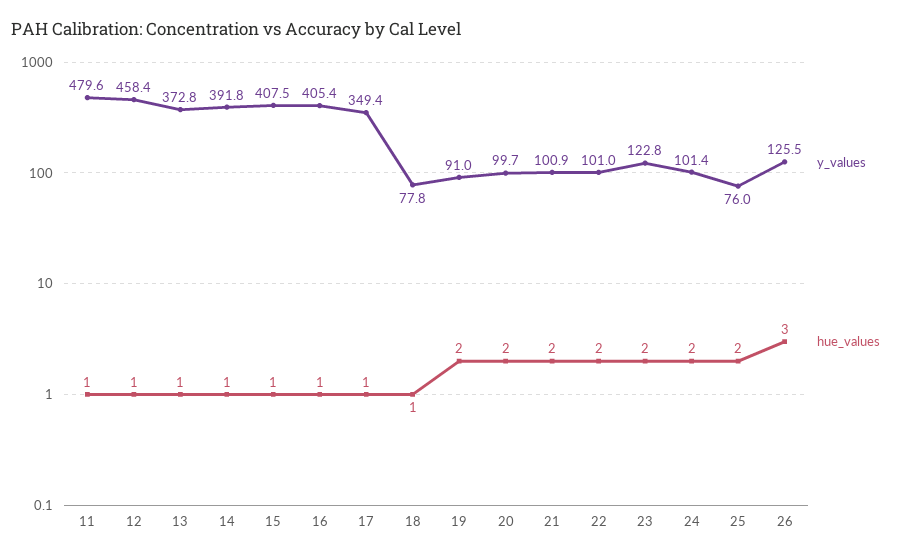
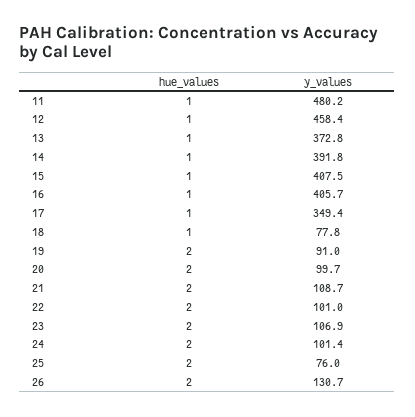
y_values, 11: 479.6 -> 480.2
y_values, 16: 405.4 -> 405.7
y_values, 21: 100.9 -> 108.7
y_values, 23: 122.8 -> 106.9
y_values, 26: 125.5 -> 130.7
hue_values, 26: 3 -> 2

